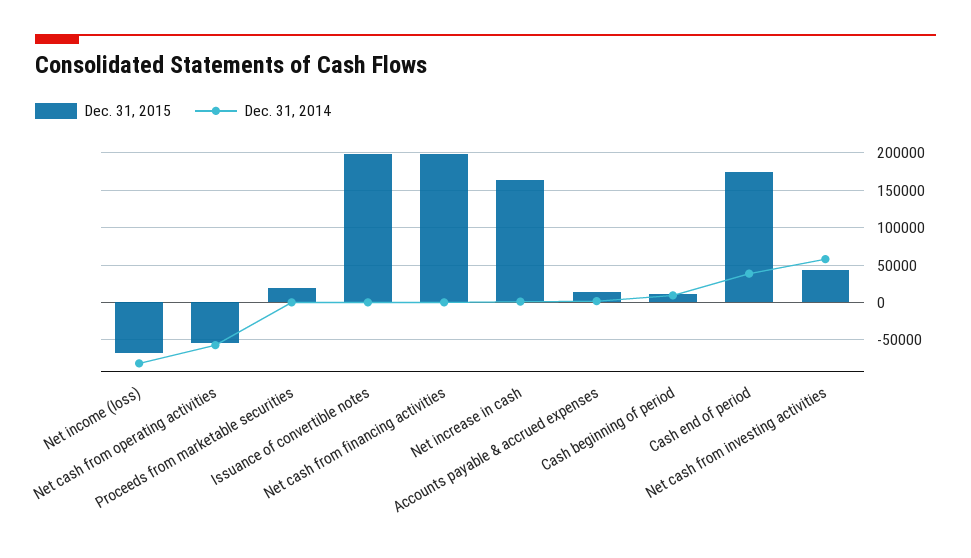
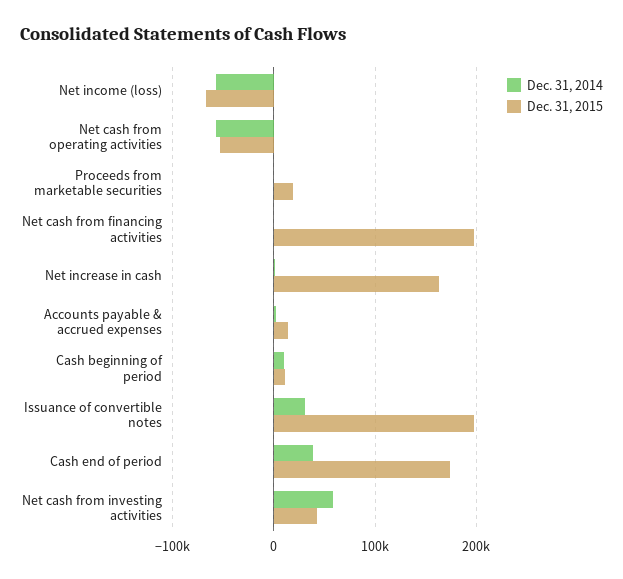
Dec. 31, 2014, Net income (loss): -80000 -> -60000
Dec. 31, 2014, Issuance of convertible notes: 0 -> 30000

